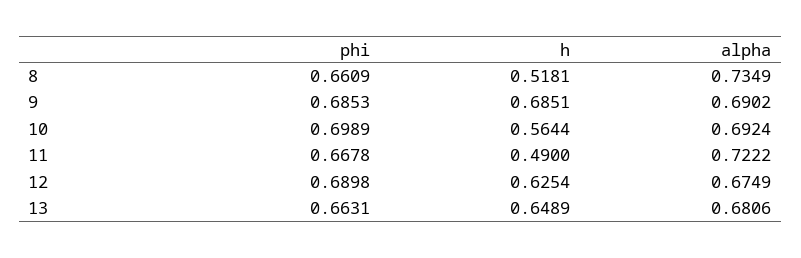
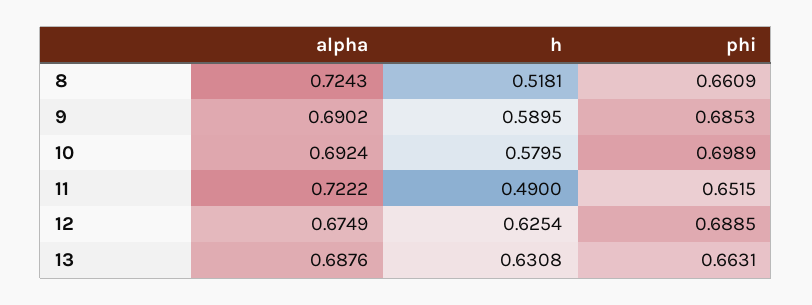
alpha, 8: 0.7349 -> 0.7243
h, 9: 0.6851 -> 0.5895
h, 10: 0.5644 -> 0.5795
phi, 11: 0.6678 -> 0.6515
phi, 12: 0.6898 -> 0.6885
h, 13: 0.6489 -> 0.6308
alpha, 13: 0.6806 -> 0.6876

